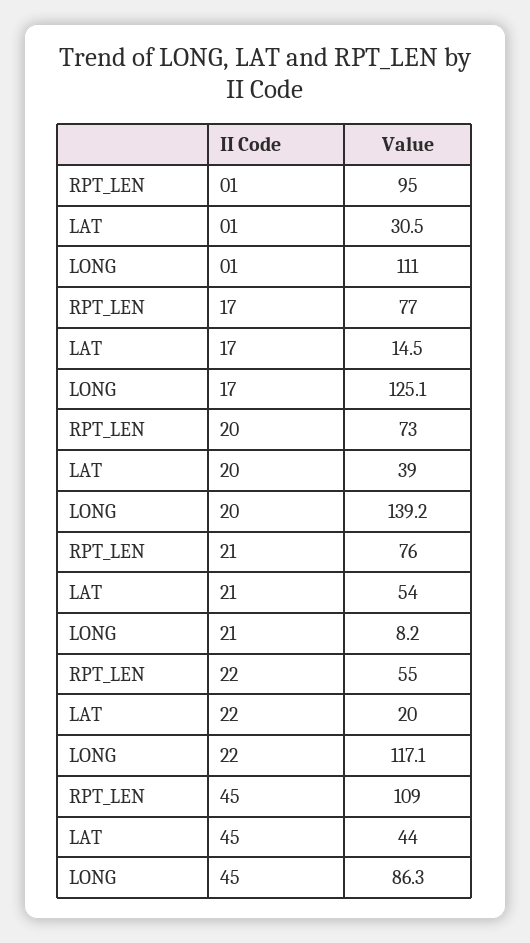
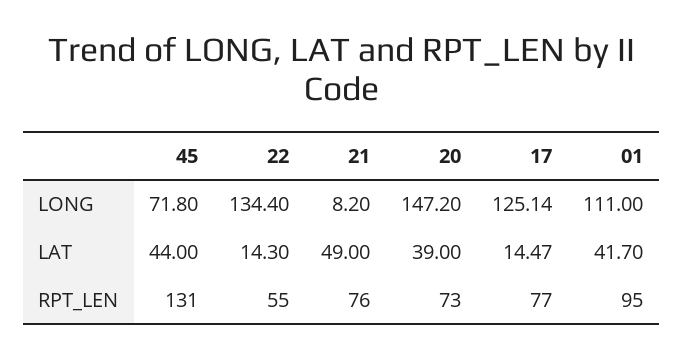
LAT, 01: 30.5 -> 41.7
LONG, 20: 139.2 -> 147.2
LAT, 21: 54 -> 49
LAT, 22: 20 -> 14.3
LONG, 22: 117.1 -> 134.4
RPT_LEN, 45: 109 -> 131
LONG, 45: 86.3 -> 71.8

